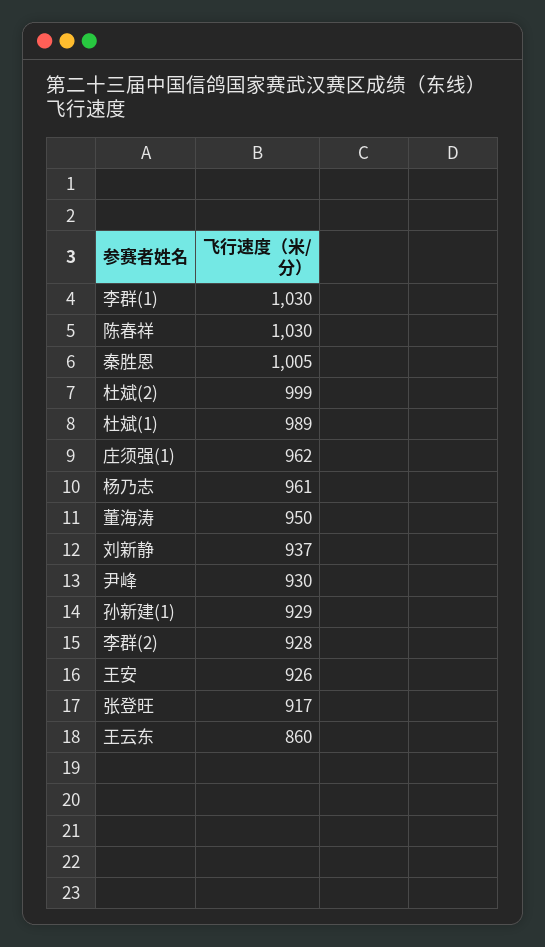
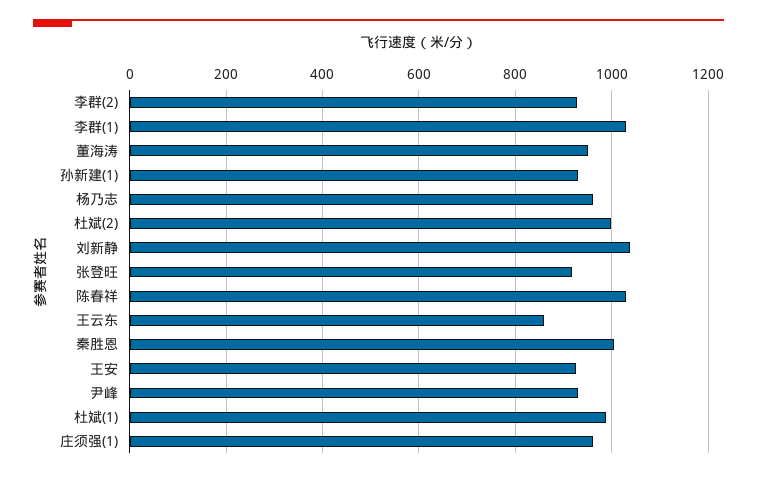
刘新静: 937 -> 1040

